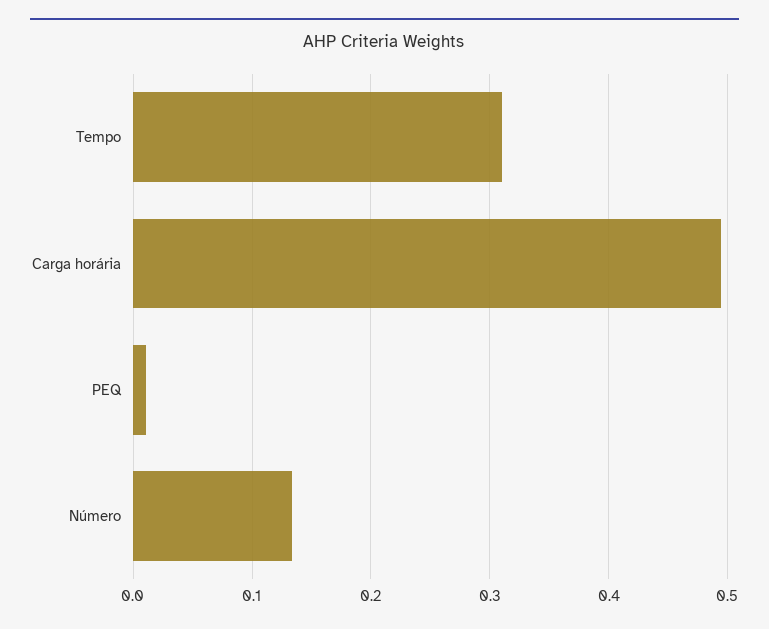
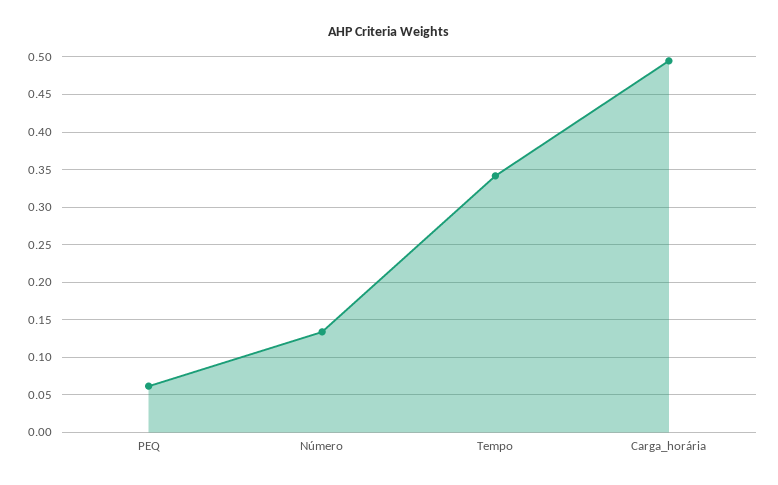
Tempo: 0.31 -> 0.34
PEQ: 0.01 -> 0.06

